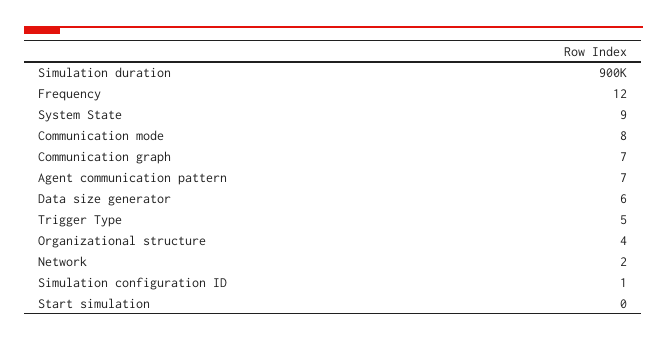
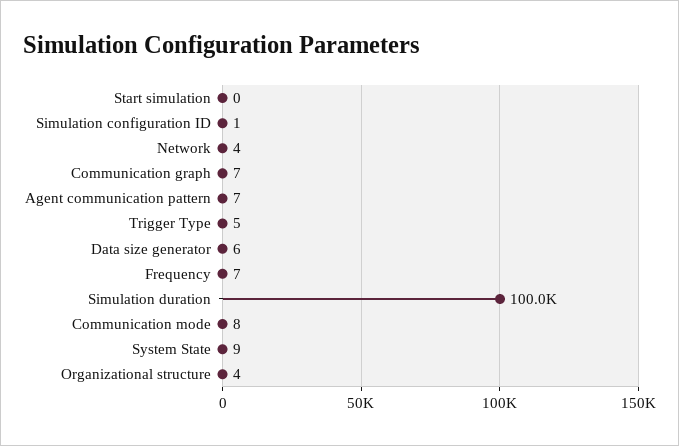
Simulation duration: 900000 -> 100000
Frequency: 12 -> 7
Network: 2 -> 4

